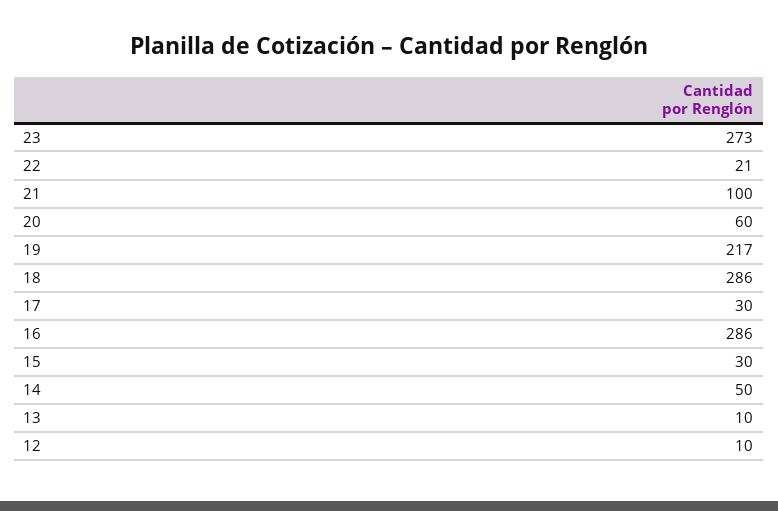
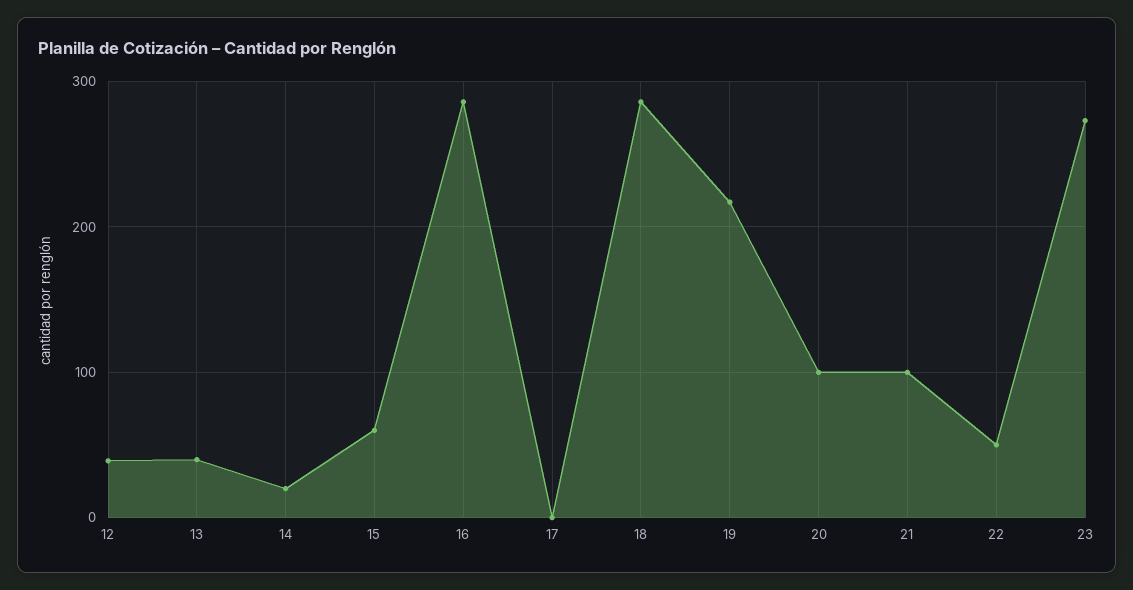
22: 21 -> 50
20: 60 -> 100
17: 30 -> 0
15: 30 -> 60
14: 50 -> 20
13: 10 -> 40
12: 10 -> 40

